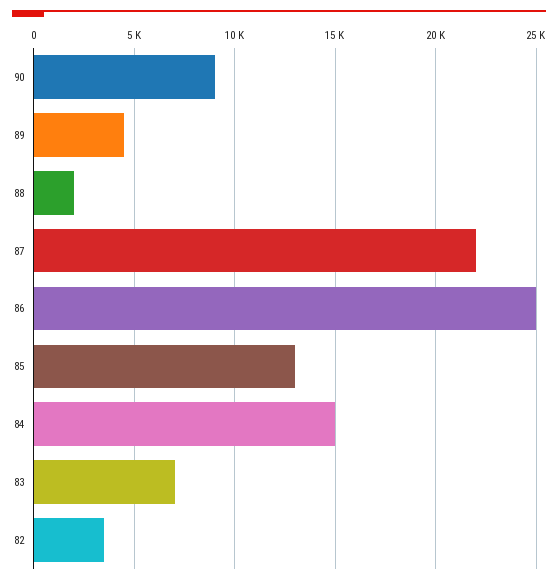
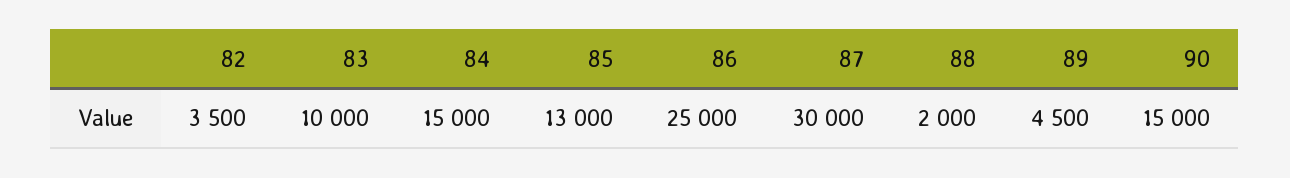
90: 9000 -> 15000
87: 22000 -> 30000
83: 7000 -> 10000

